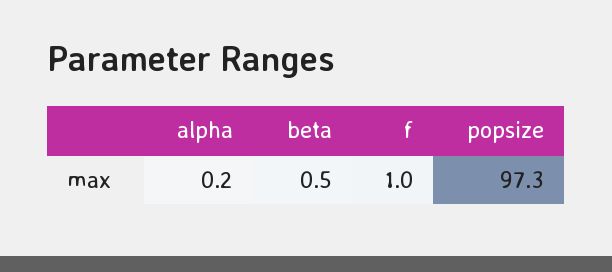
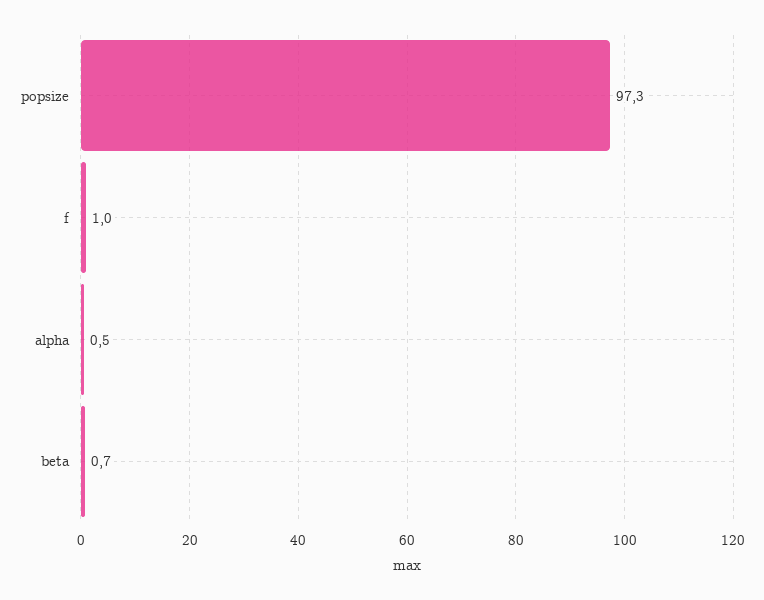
alpha: 0.2 -> 0.5
beta: 0.5 -> 0.7

